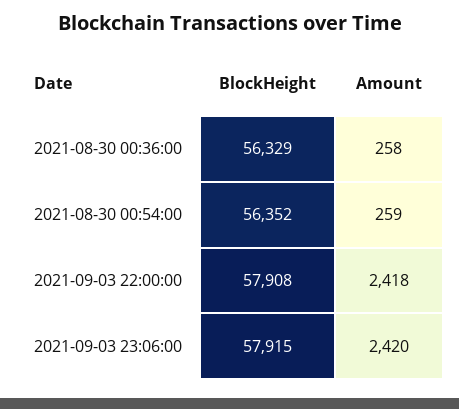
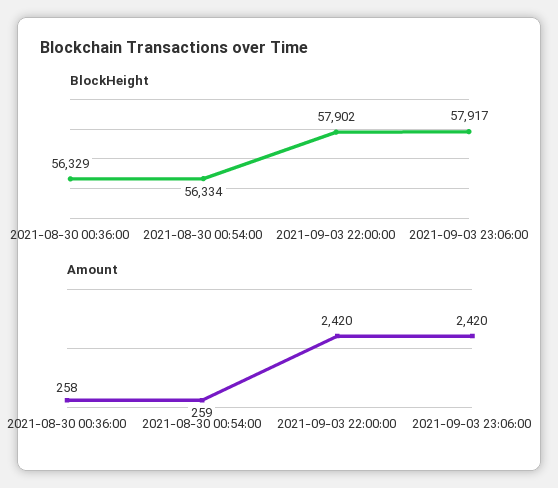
BlockHeight, 2021-08-30 00:54:00: 56352 -> 56334
BlockHeight, 2021-09-03 22:00:00: 57908 -> 57902
Amount, 2021-09-03 22:00:00: 2418 -> 2420
BlockHeight, 2021-09-03 23:06:00: 57915 -> 57917

